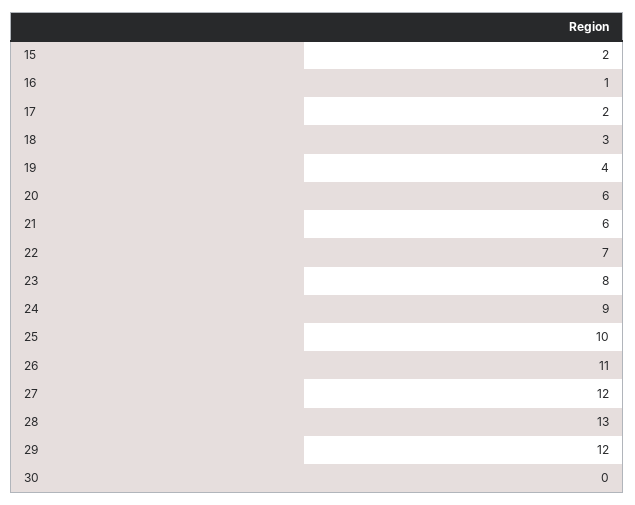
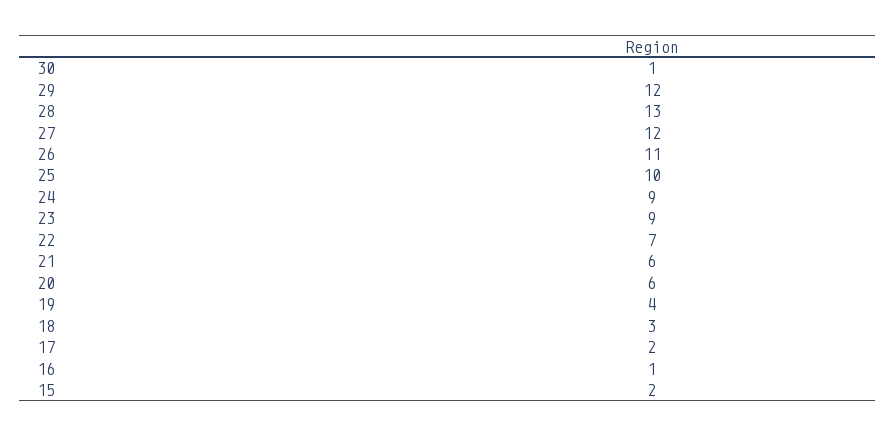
23: 8 -> 9
30: 0 -> 1

